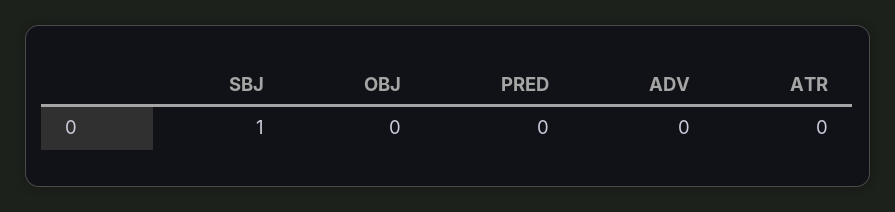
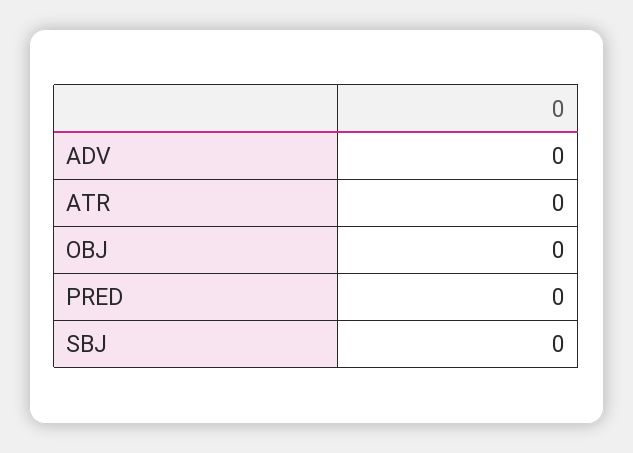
SBJ: 1 -> 0

